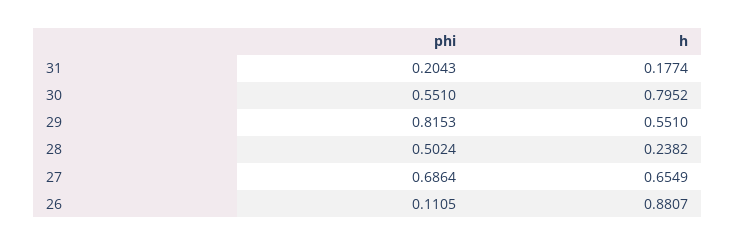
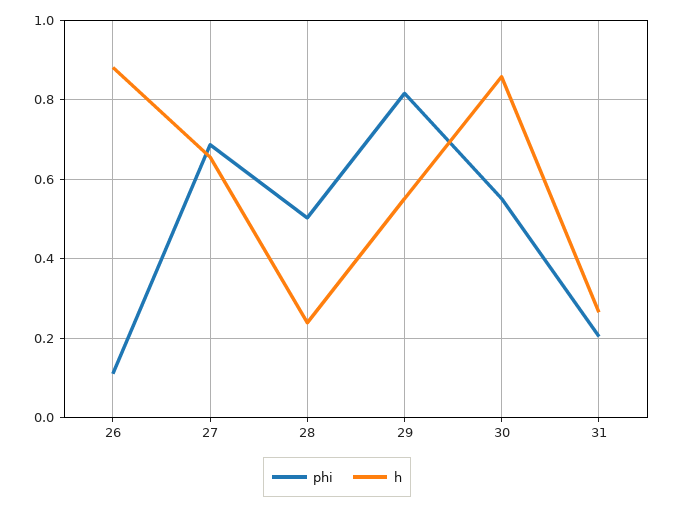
h, 31: 0.1774 -> 0.26
h, 30: 0.7952 -> 0.86

